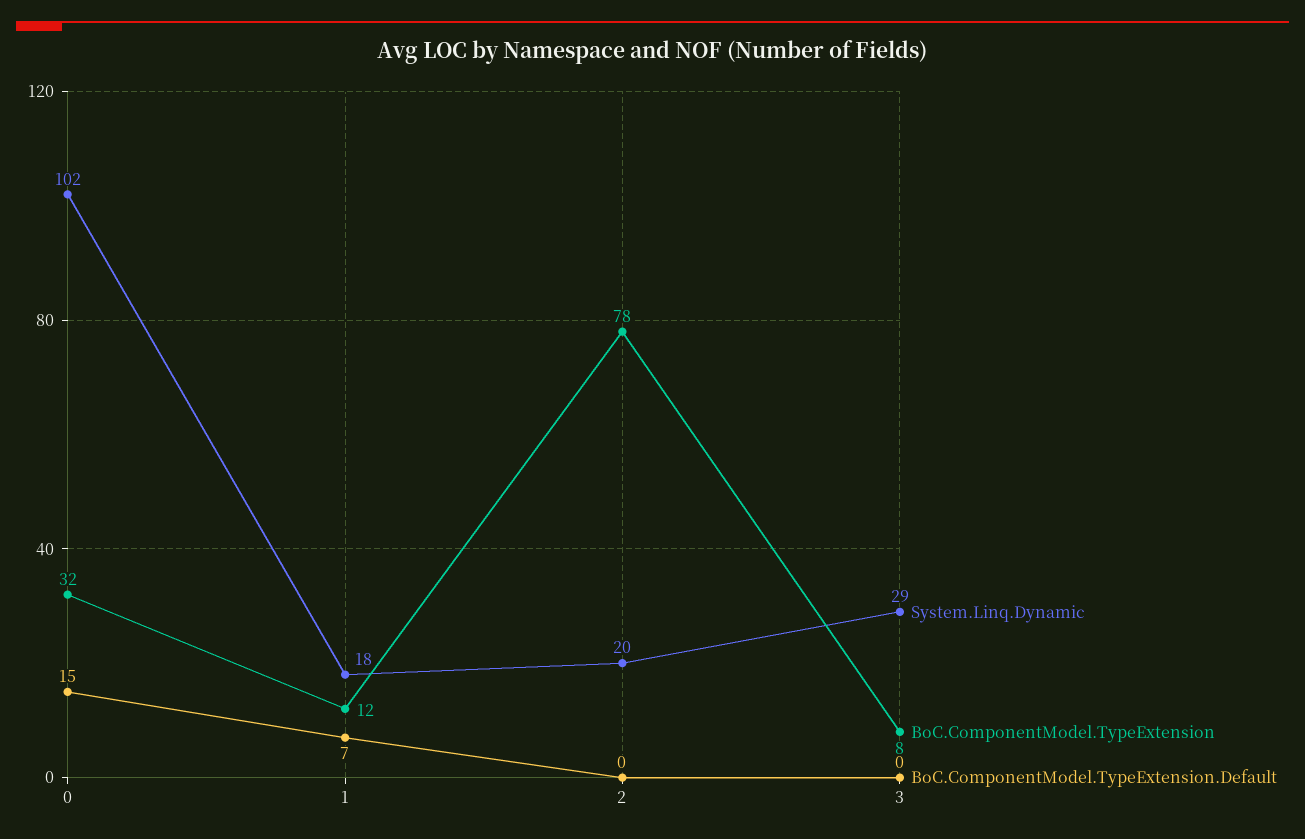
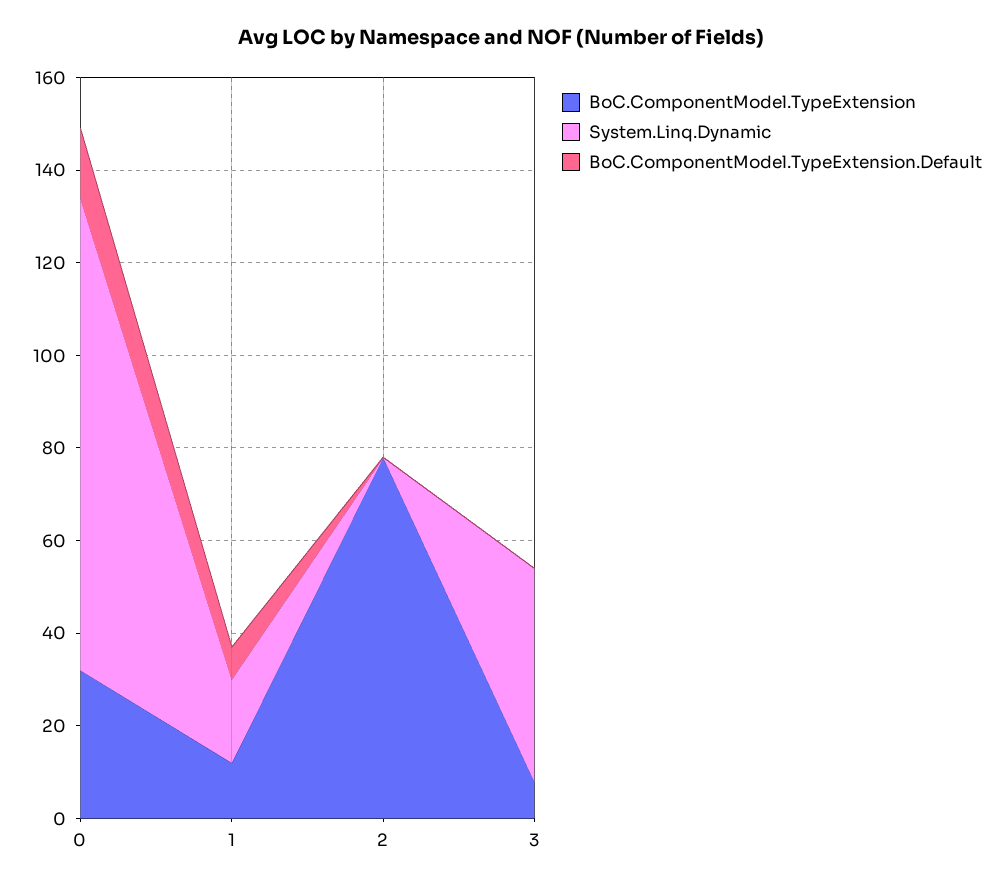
System.Linq.Dynamic, 2: 20 -> 0
System.Linq.Dynamic, 3: 29 -> 45

